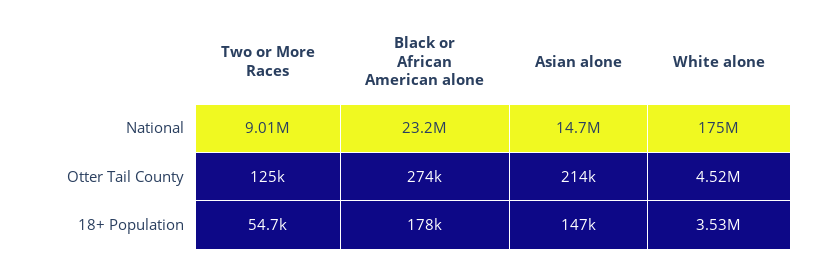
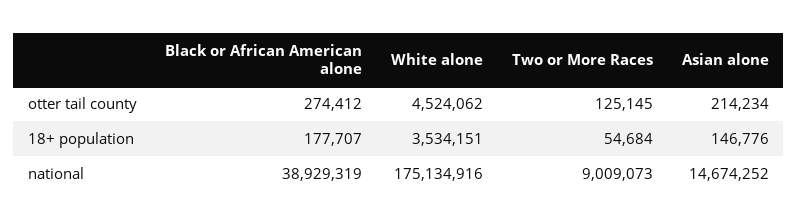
Black or African American alone, National: 23200000 -> 38929319

